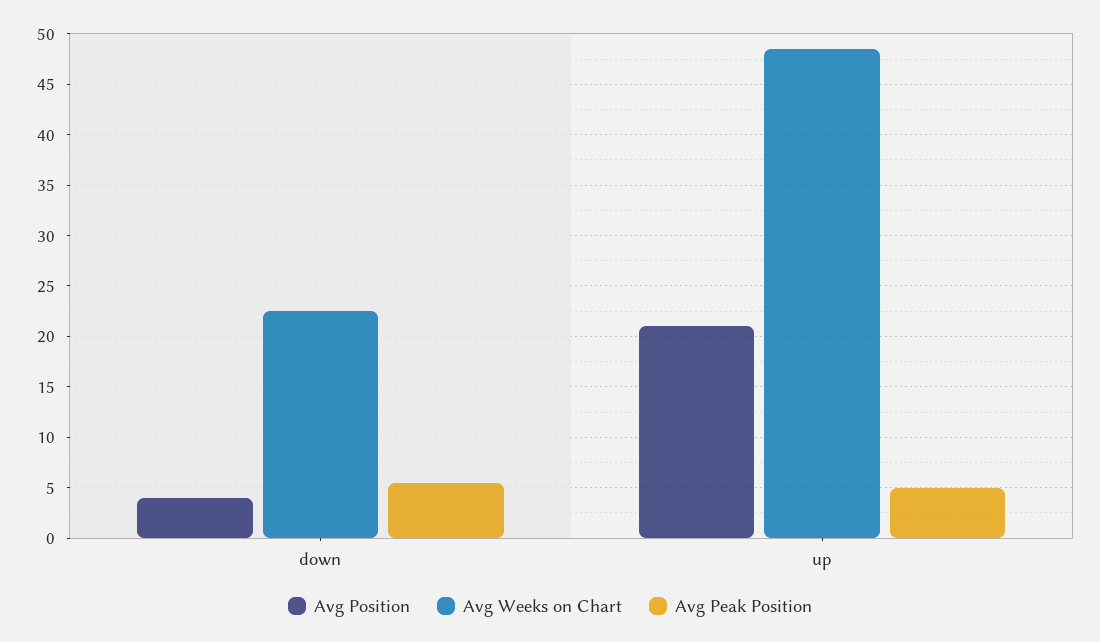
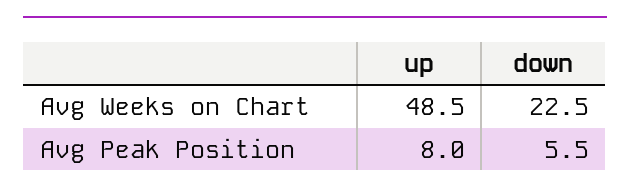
Avg Position, down: 4 -> none
Avg Position, up: 21 -> none
Avg Peak Position, up: 5 -> 8

